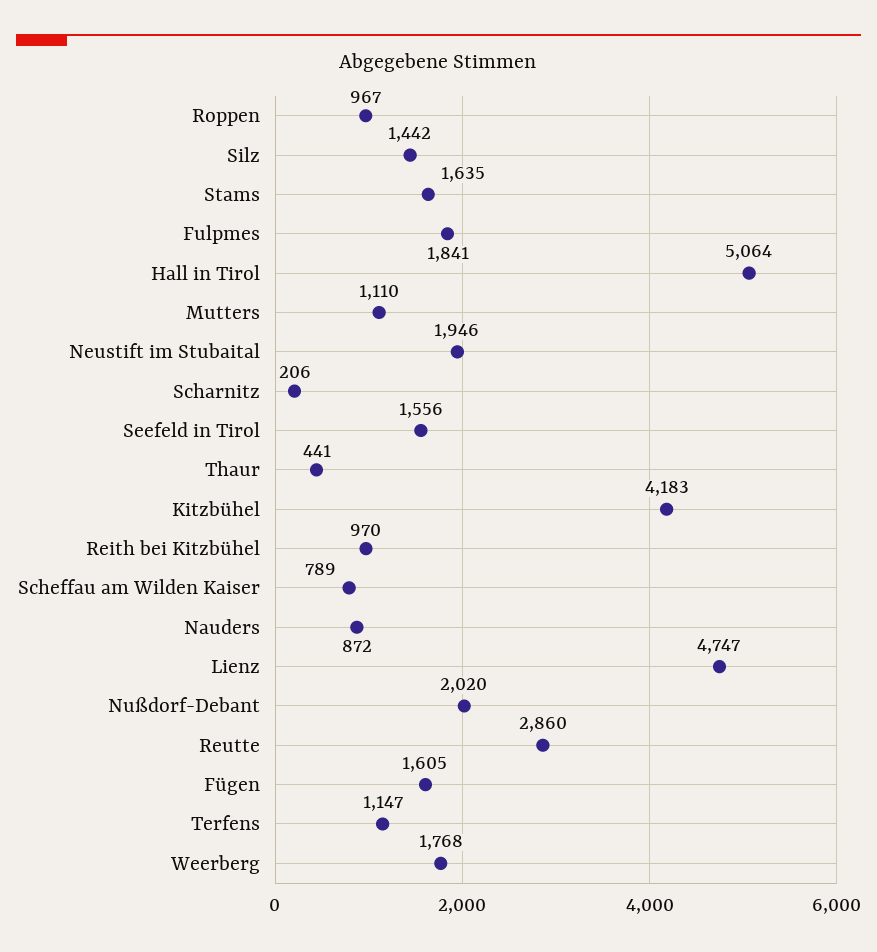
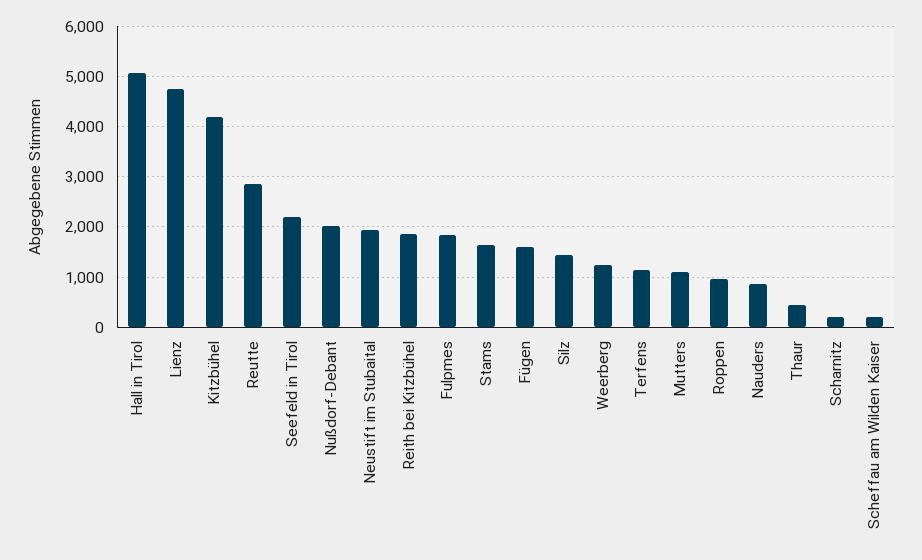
Seefeld in Tirol: 1556 -> 2200
Reith bei Kitzbühel: 970 -> 1800
Scheffau am Wilden Kaiser: 789 -> 200
Weerberg: 1768 -> 1200

